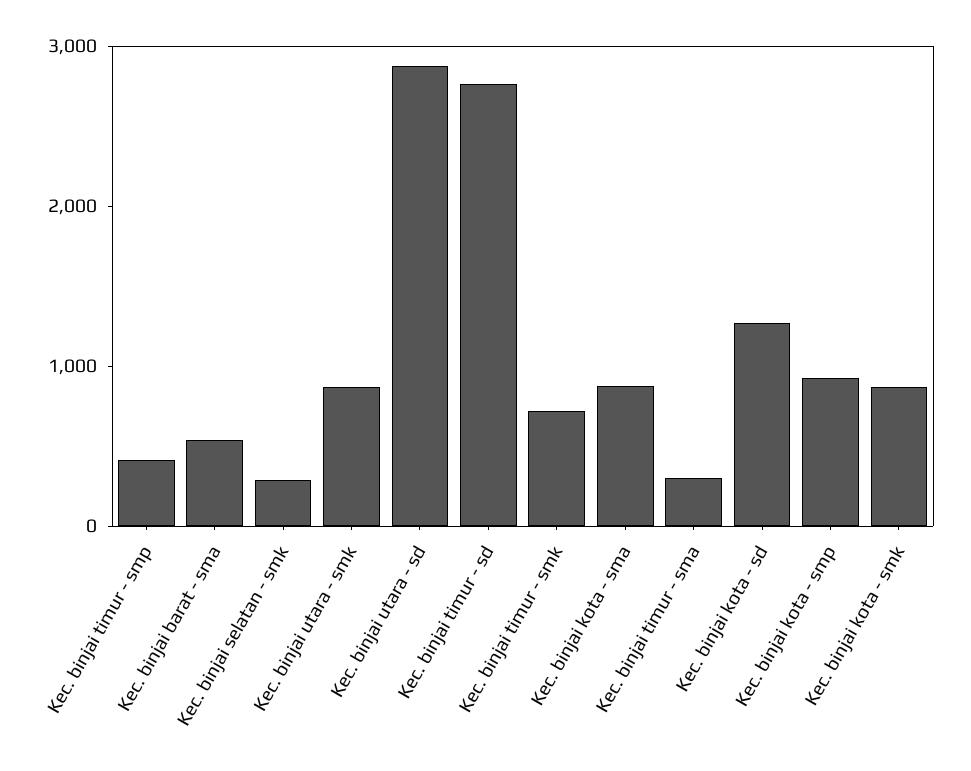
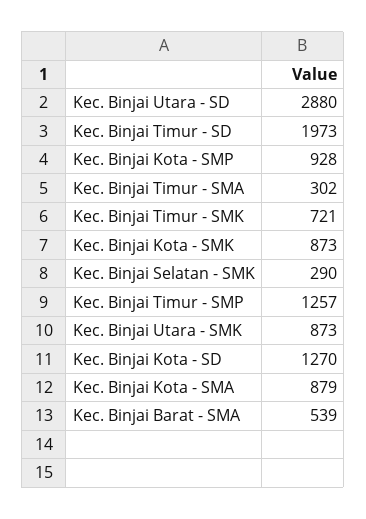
Kec. binjai timur - smp: 400 -> 1257
Kec. binjai timur - sd: 2800 -> 1973

